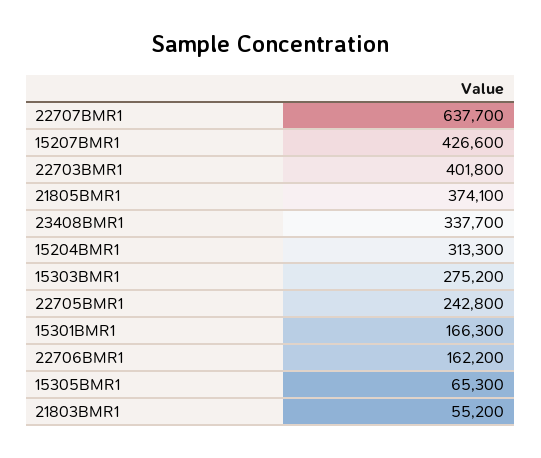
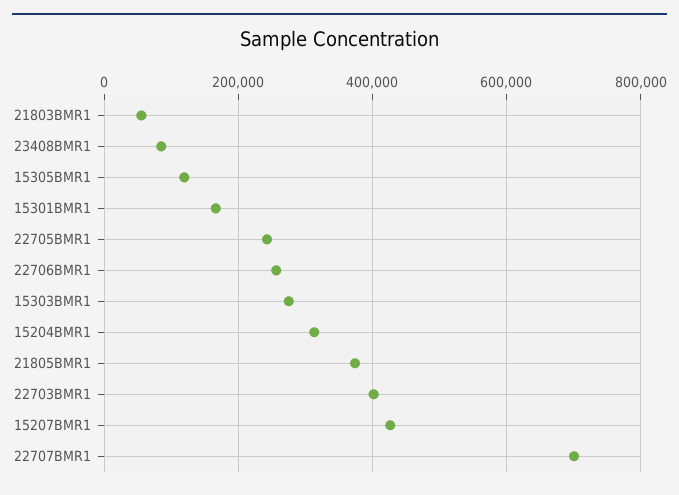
22707BMR1: 637700 -> 700000
23408BMR1: 337700 -> 80000
22706BMR1: 162200 -> 260000
15305BMR1: 65300 -> 120000

